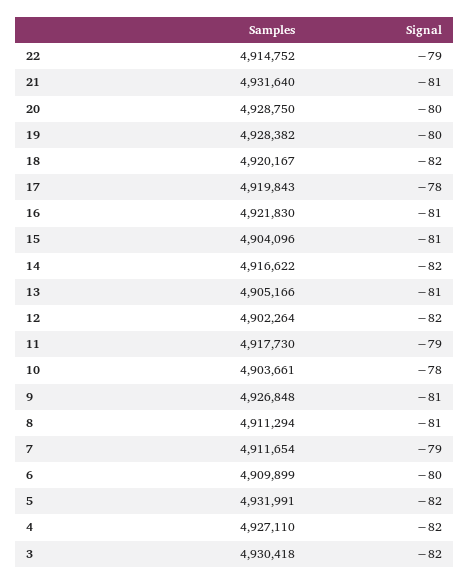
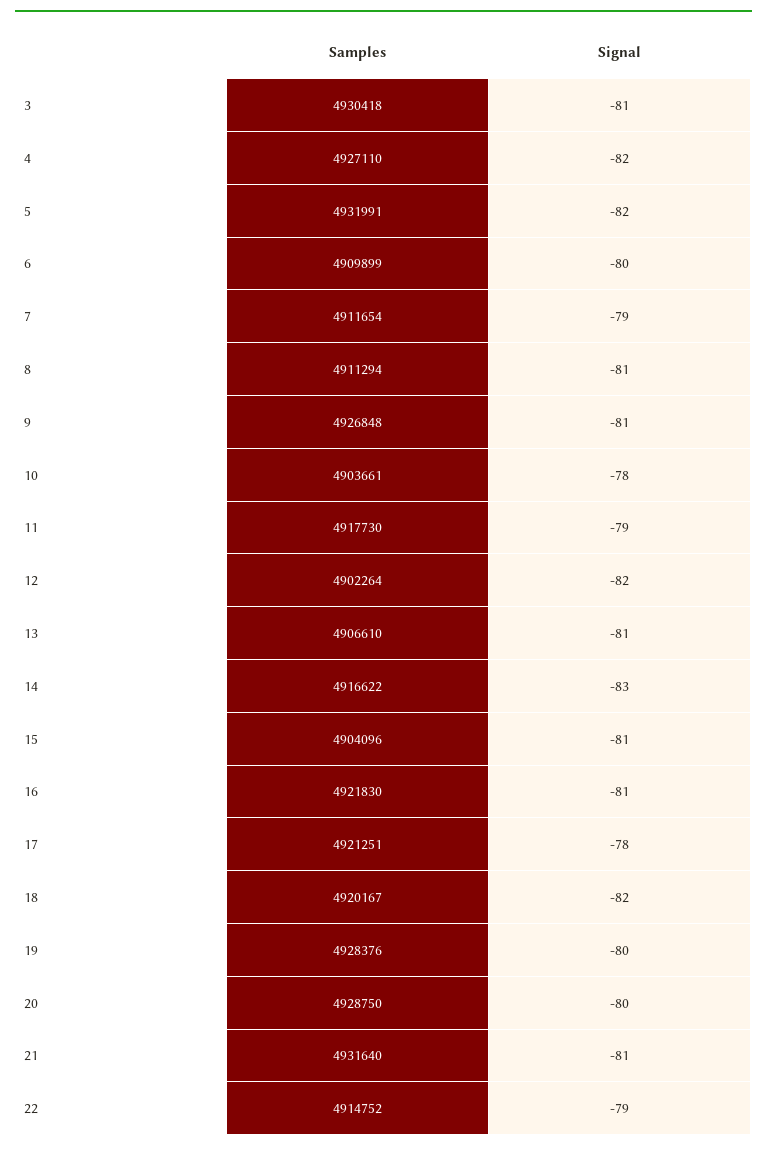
Samples, 19: 4928382 -> 4928376
Samples, 17: 4919843 -> 4921251
Signal, 14: -82 -> -83
Samples, 13: 4905166 -> 4906610
Signal, 3: -82 -> -81

